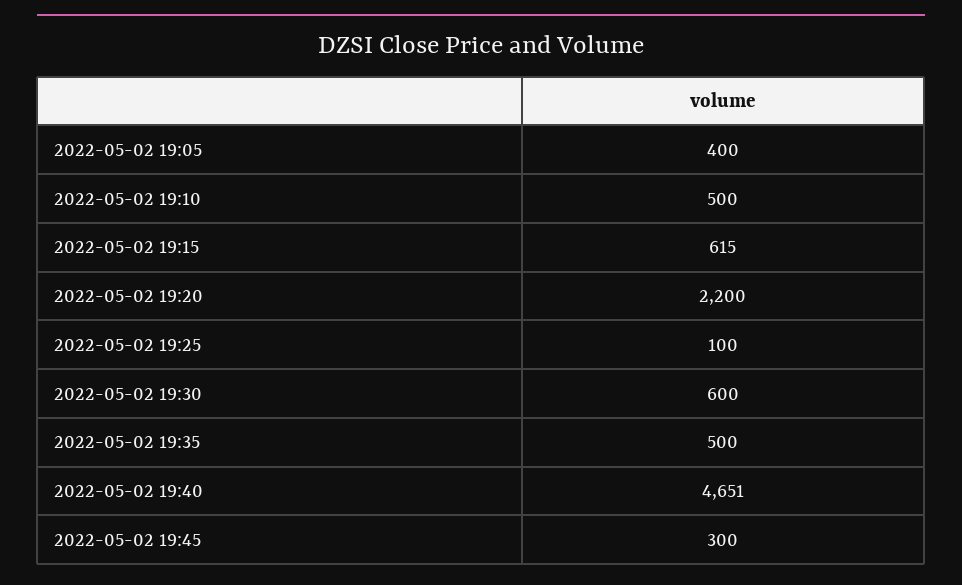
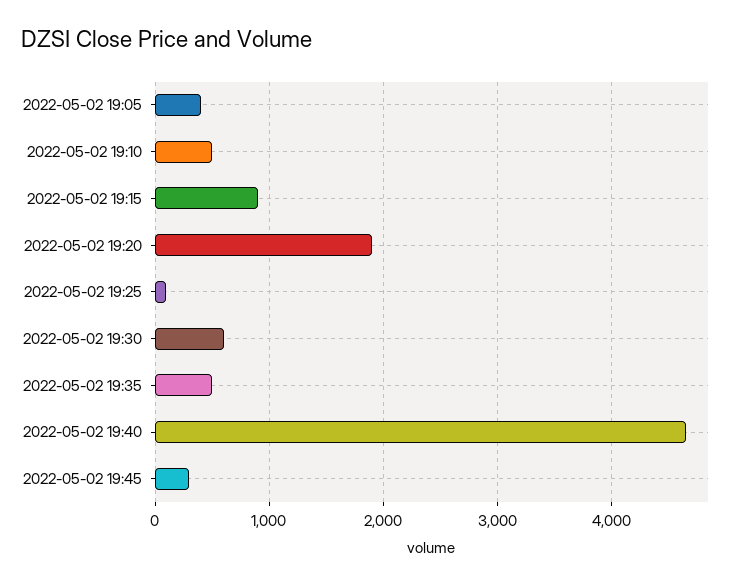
2022-05-02 19:15: 615 -> 900
2022-05-02 19:20: 2200 -> 1900

